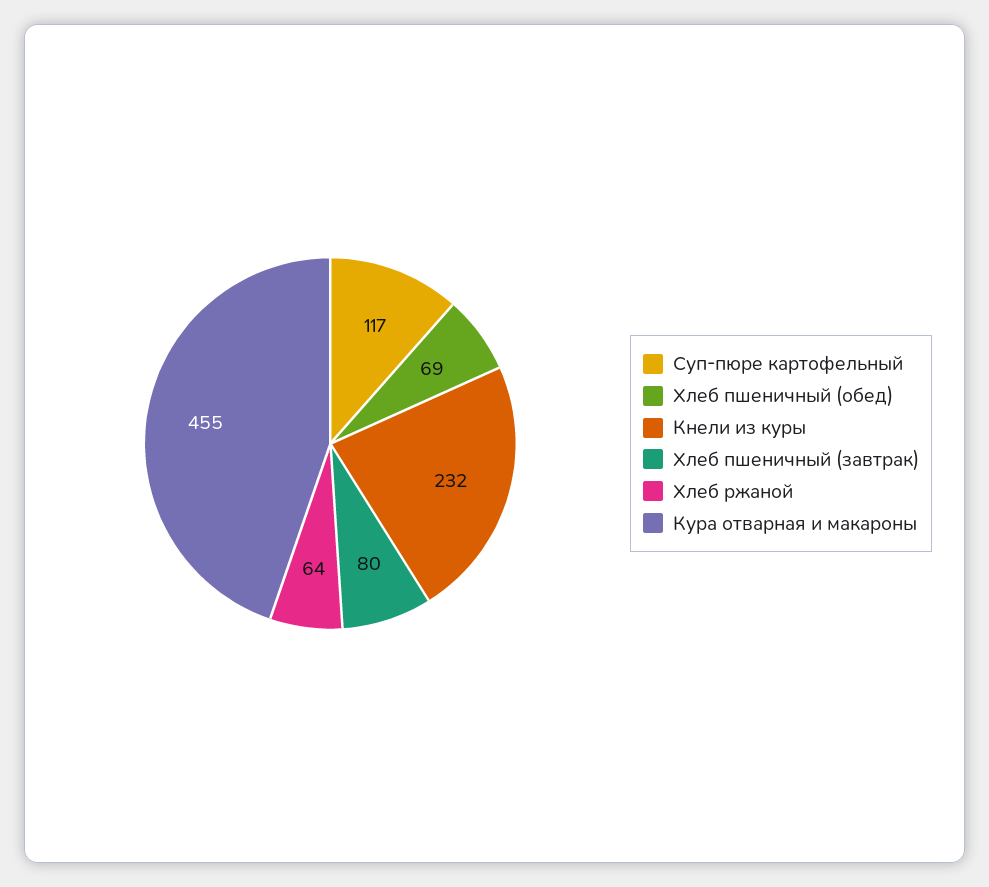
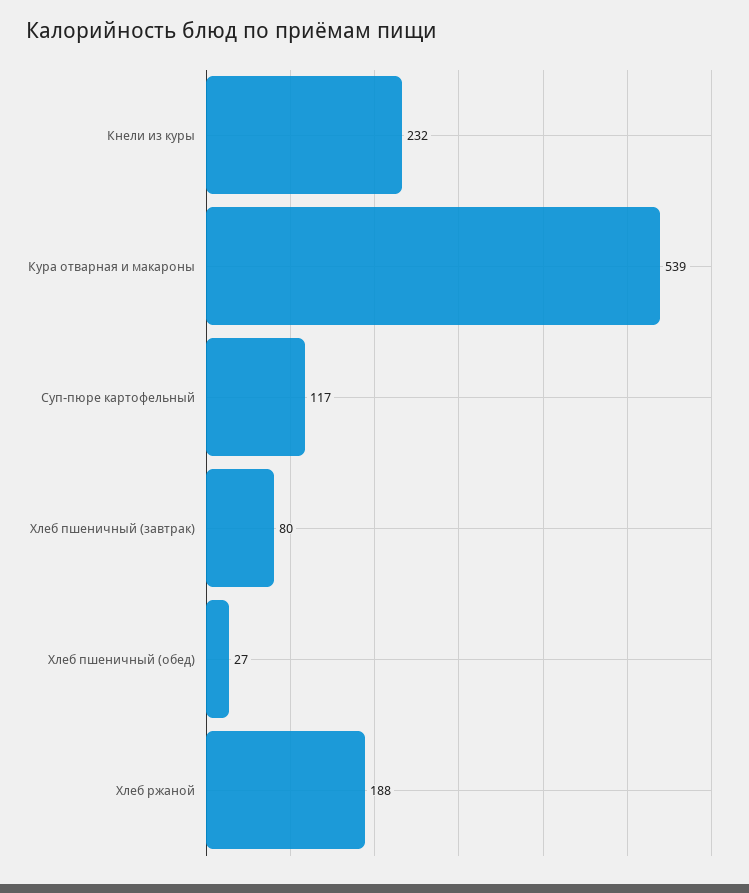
Хлеб пшеничный (обед): 69 -> 27
Хлеб ржаной: 64 -> 188
Кура отварная и макароны: 455 -> 539

